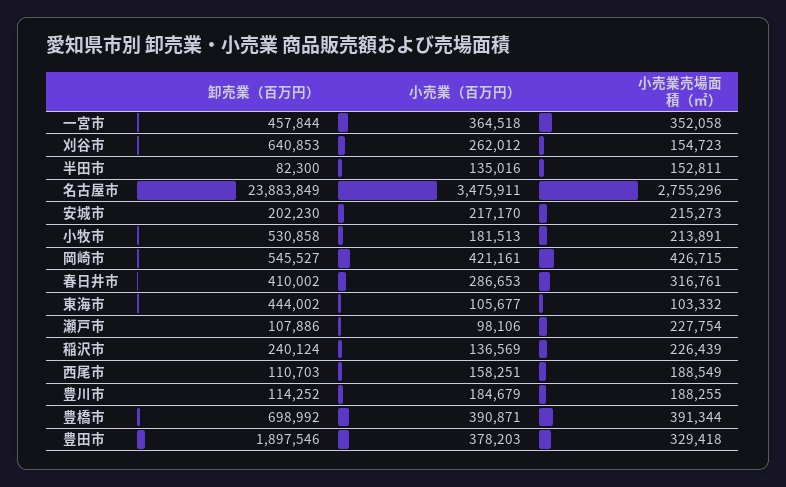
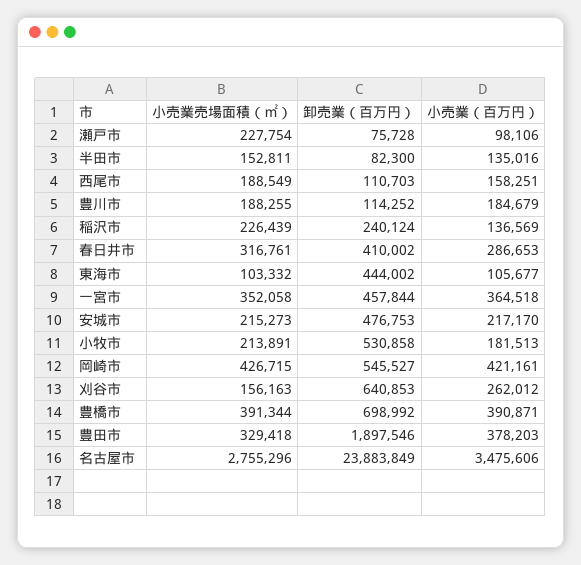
小売業売場面積（㎡）, 刈谷市: 154723 -> 156163
小売業（百万円）, 名古屋市: 3475911 -> 3475606
卸売業（百万円）, 安城市: 202230 -> 476753
卸売業（百万円）, 瀬戸市: 107886 -> 75728

